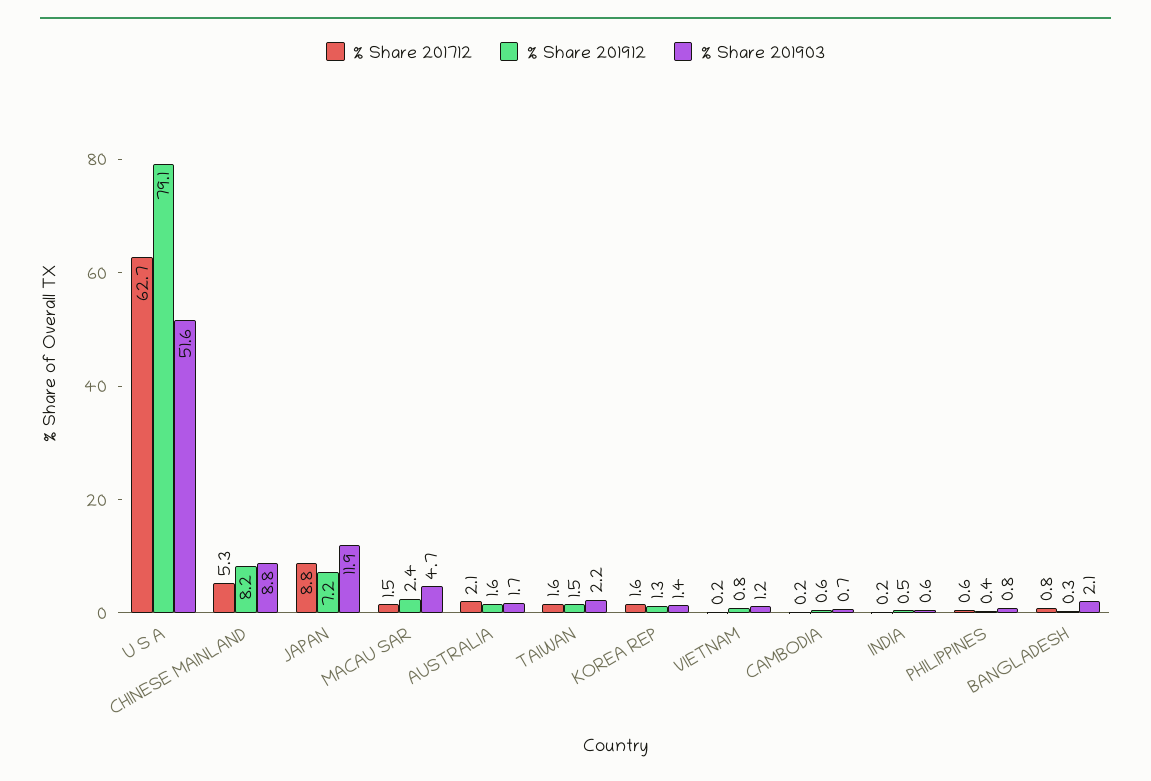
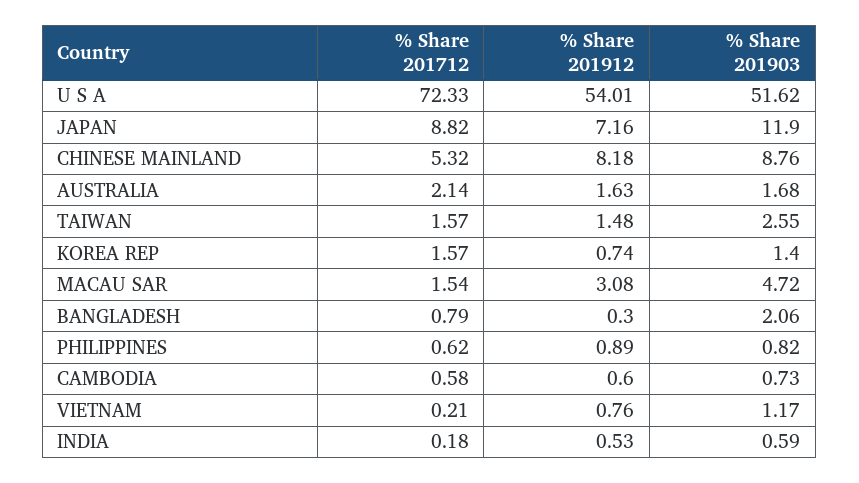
% Share 201712, U S A: 62.7 -> 72.33
% Share 201912, U S A: 79.1 -> 54.01
% Share 201912, MACAU SAR: 2.4 -> 3.08
% Share 201903, TAIWAN: 2.2 -> 2.55
% Share 201912, KOREA REP: 1.3 -> 0.74
% Share 201712, CAMBODIA: 0.2 -> 0.58
% Share 201912, PHILIPPINES: 0.4 -> 0.89

